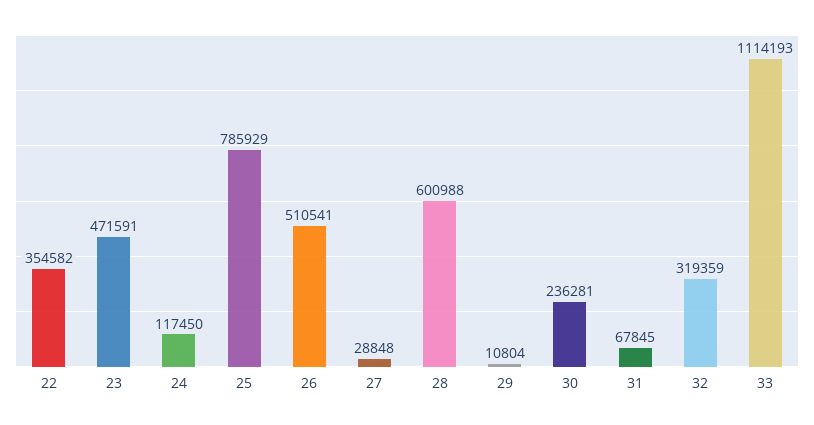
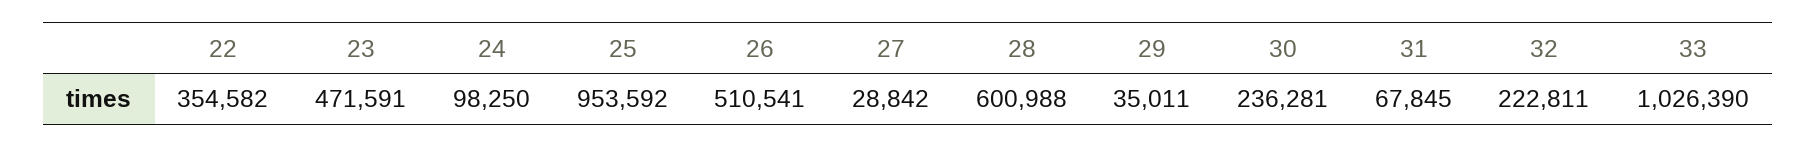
24: 117450 -> 98250
25: 785929 -> 953592
27: 28848 -> 28842
29: 10804 -> 35011
32: 319359 -> 222811
33: 1114193 -> 1026390

